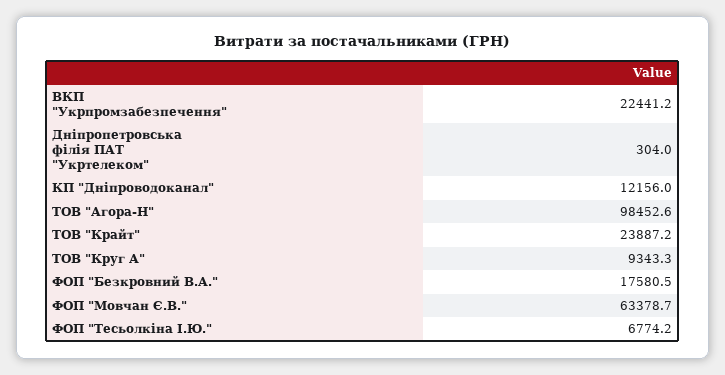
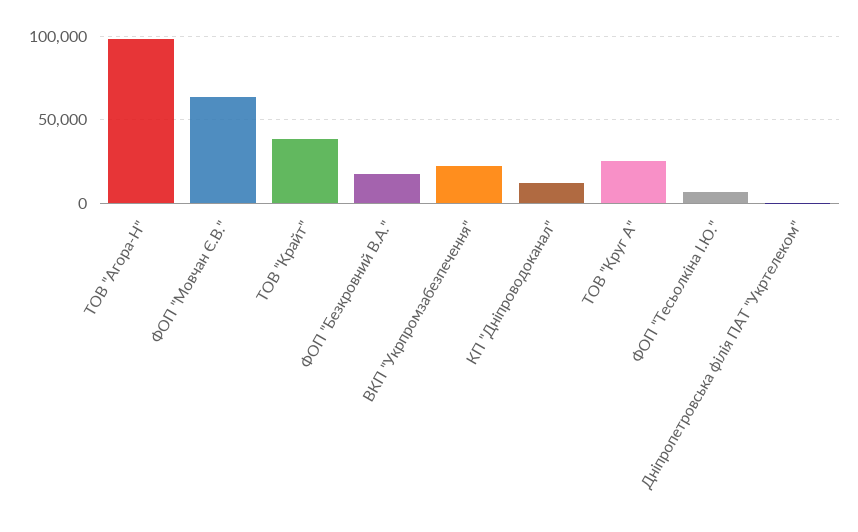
ТОВ "Крайт": 23887.2 -> 40000
ТОВ "Круг А": 9343.3 -> 25000

